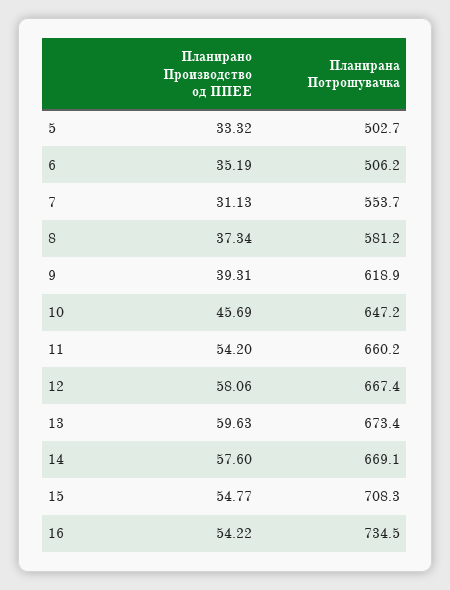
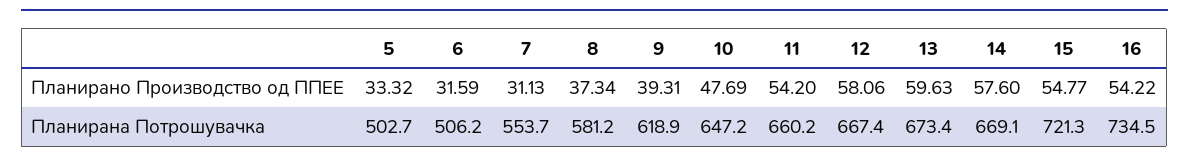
Планирано Производство од ППЕЕ, 6: 35.19 -> 31.59
Планирано Производство од ППЕЕ, 10: 45.69 -> 47.69
Планирана Потрошувачка, 15: 708.3 -> 721.3

